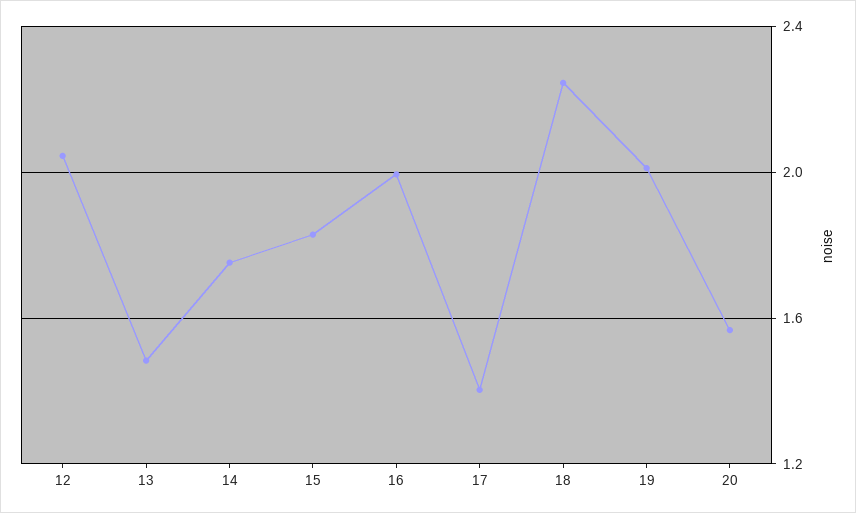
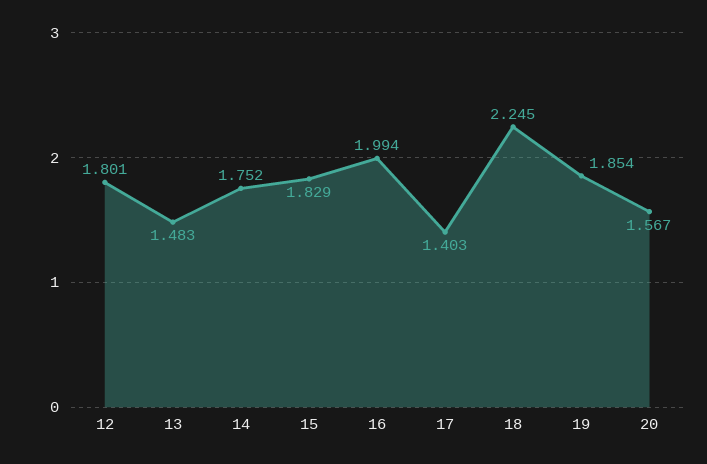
12: 2.05 -> 1.801
19: 2 -> 1.854

